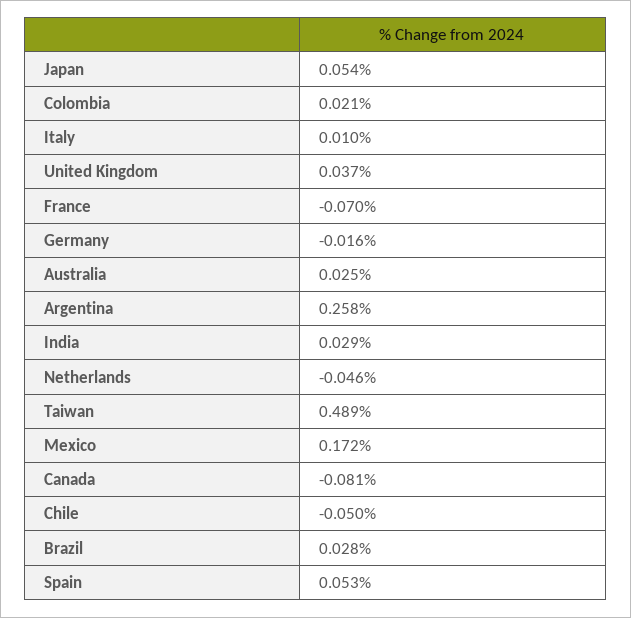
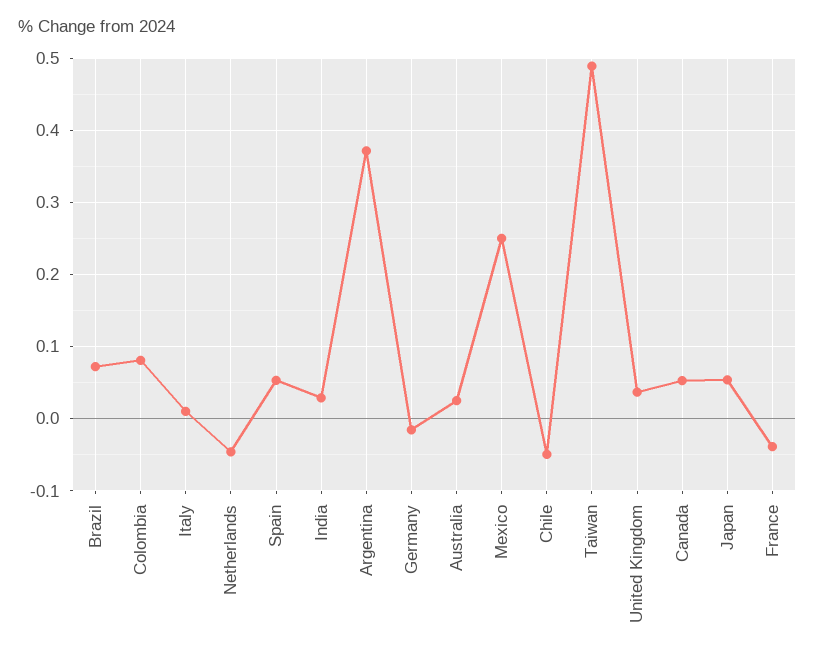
Colombia: 0.021 -> 0.08
France: -0.07 -> -0.04
Argentina: 0.258 -> 0.37
Mexico: 0.172 -> 0.25
Canada: -0.081 -> 0.05
Brazil: 0.028 -> 0.07

